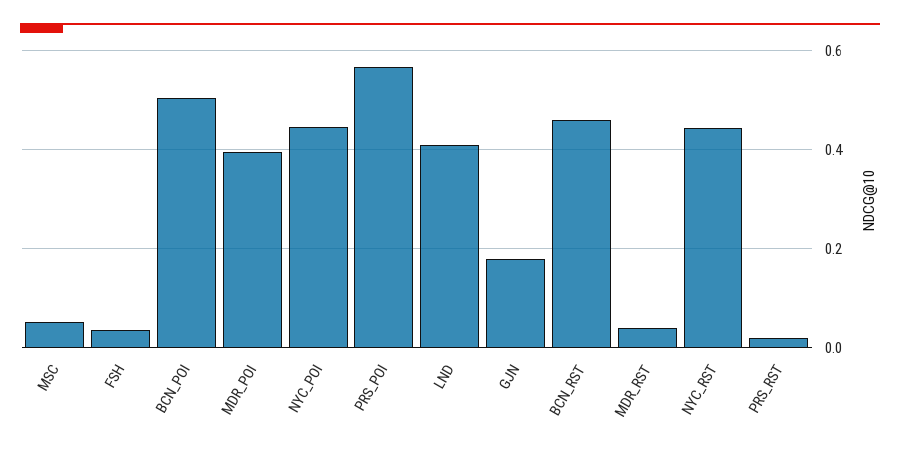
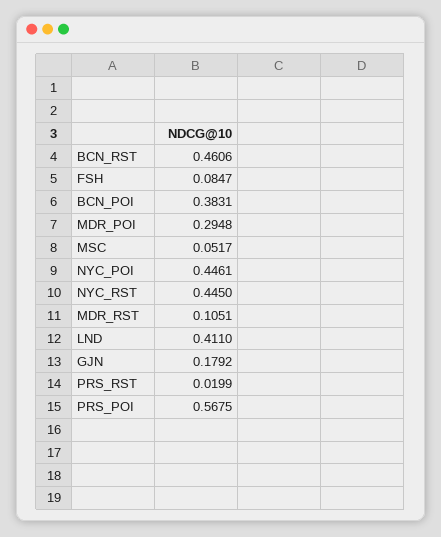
FSH: 0.04 -> 0.0847
BCN_POI: 0.5 -> 0.3831
MDR_POI: 0.4 -> 0.2948
MDR_RST: 0.04 -> 0.1051

